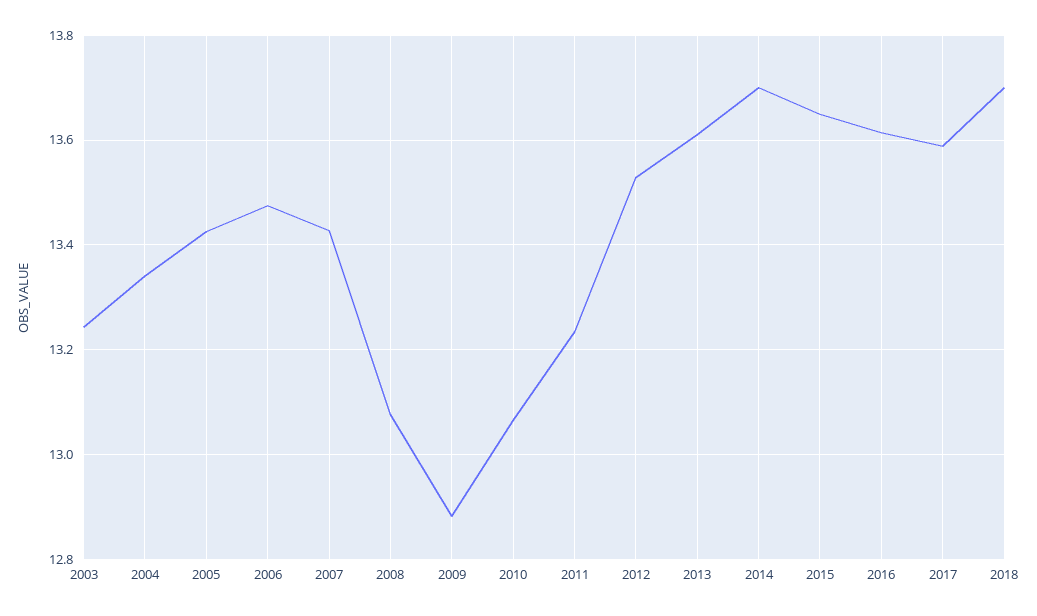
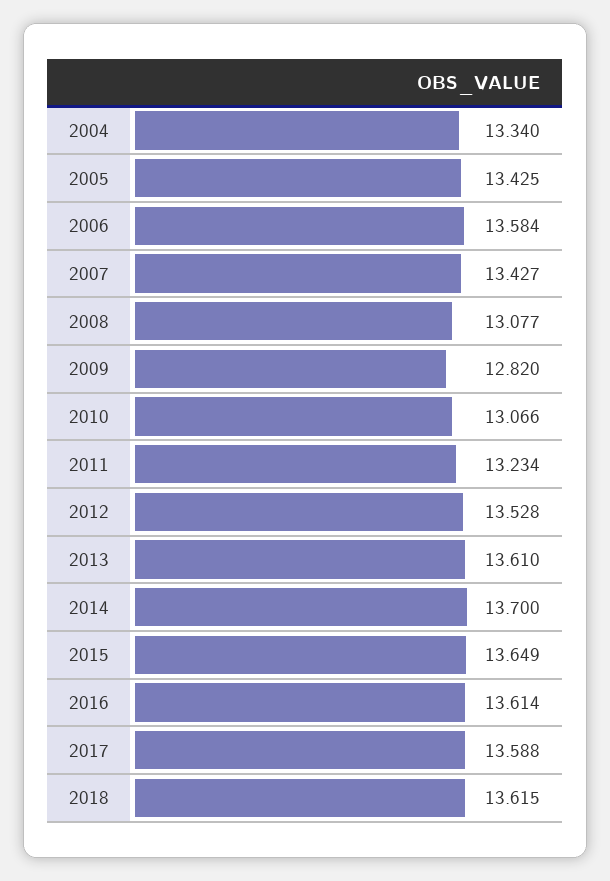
2003: 13.24 -> none
2006: 13.48 -> 13.584
2009: 12.88 -> 12.82
2018: 13.7 -> 13.615

